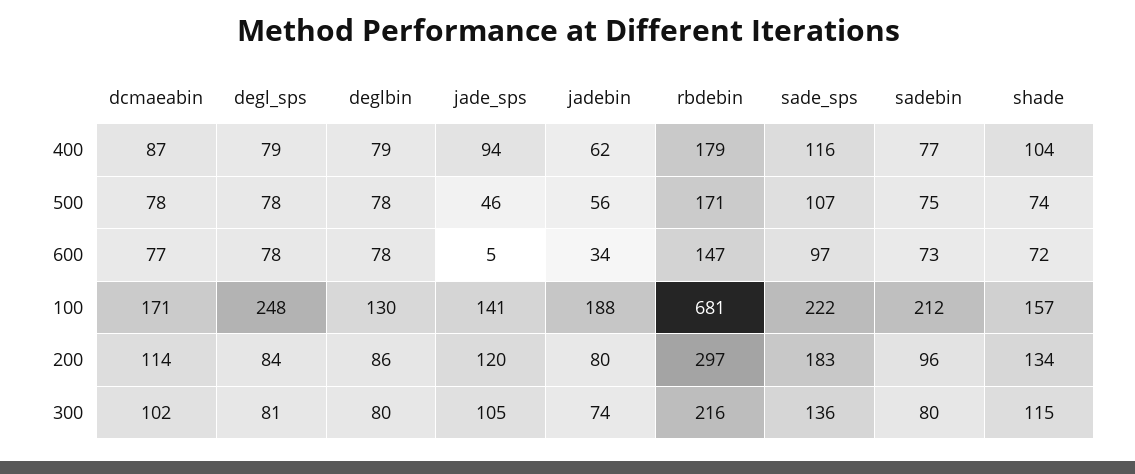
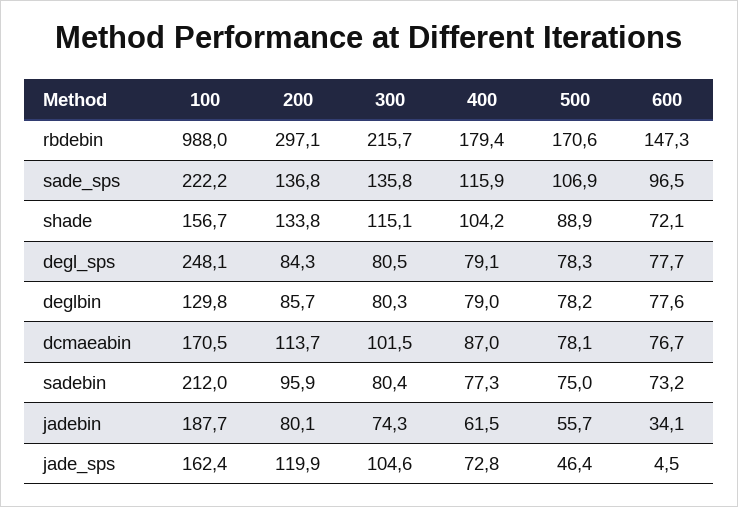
jade_sps, 400: 94 -> 72.8
shade, 500: 74 -> 88.9
jade_sps, 100: 141 -> 162.4
rbdebin, 100: 681 -> 988
sade_sps, 200: 183 -> 136.8

